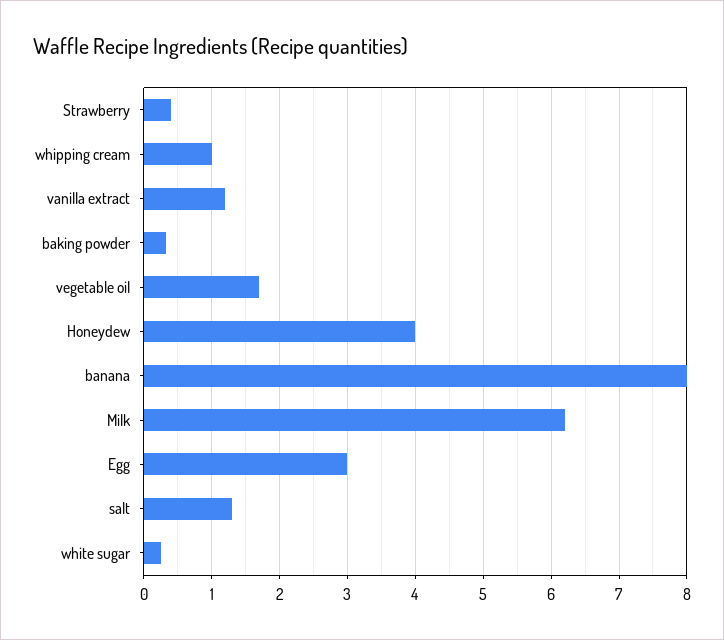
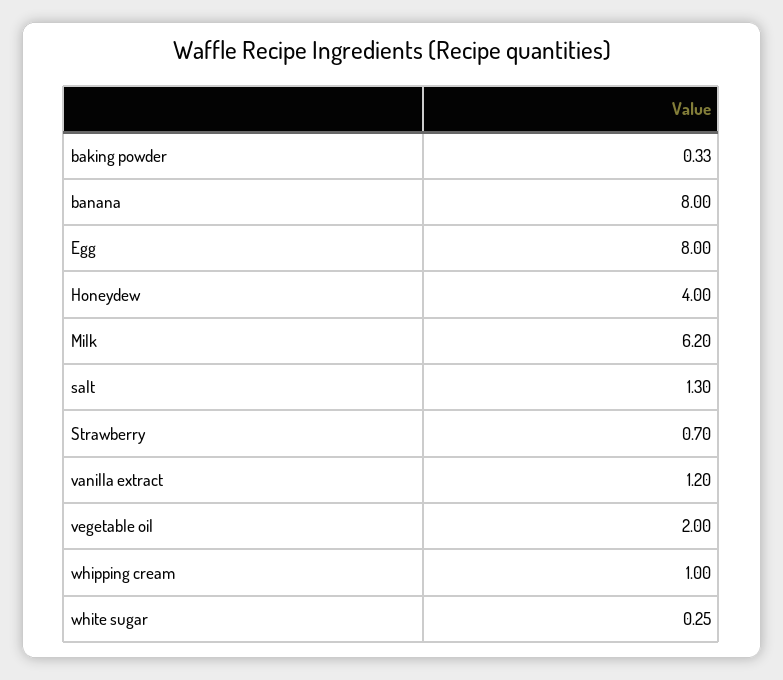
Strawberry: 0.4 -> 0.7
vegetable oil: 1.7 -> 2
Egg: 3 -> 8

